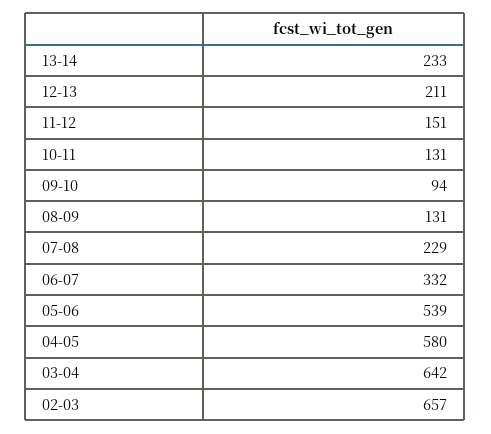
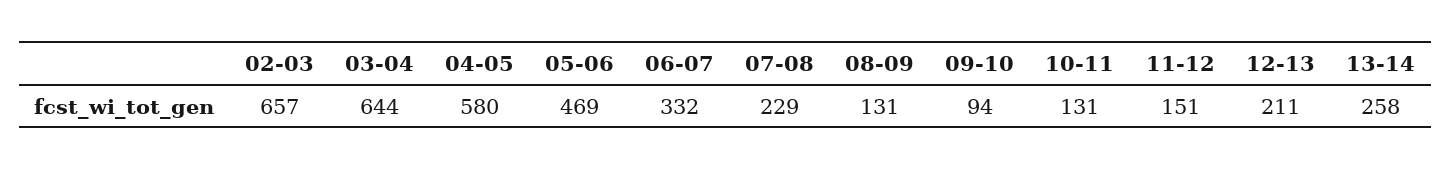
13-14: 233 -> 258
05-06: 539 -> 469
03-04: 642 -> 644

